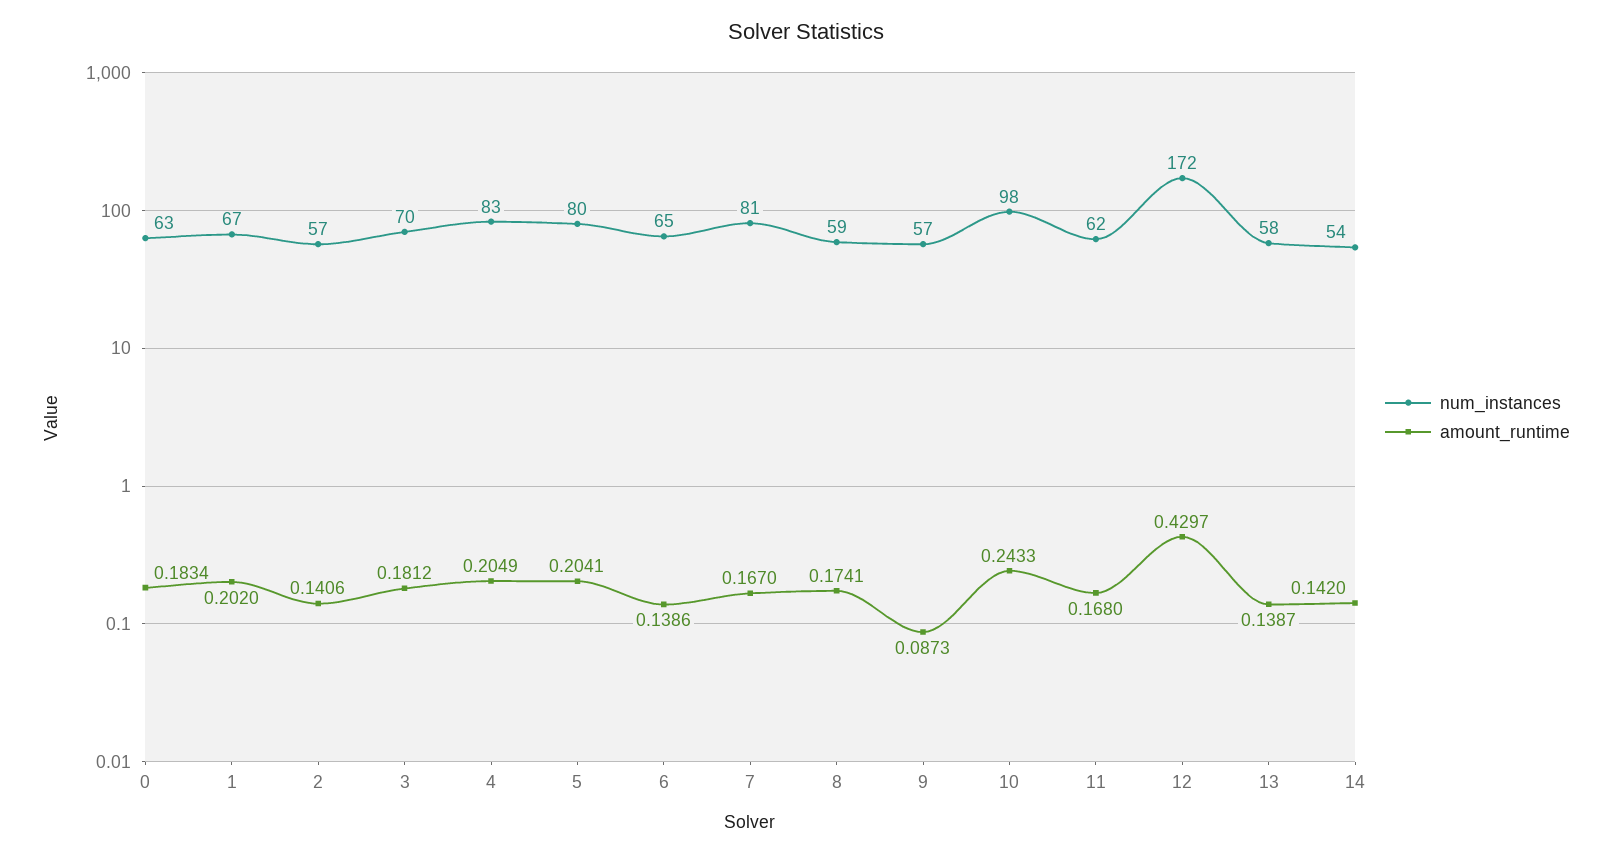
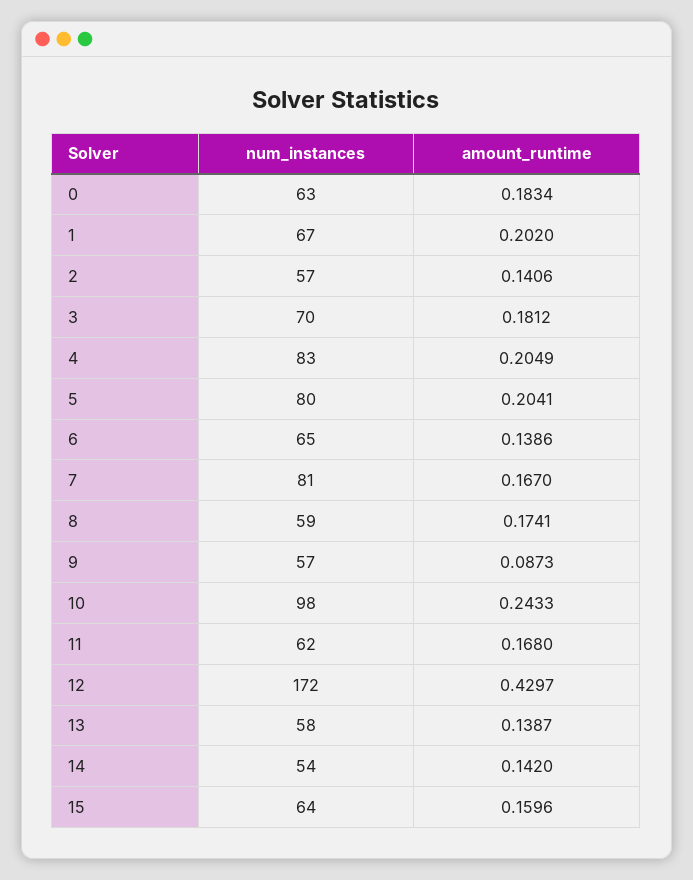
num_instances, 15: none -> 64
amount_runtime, 15: none -> 0.1596

